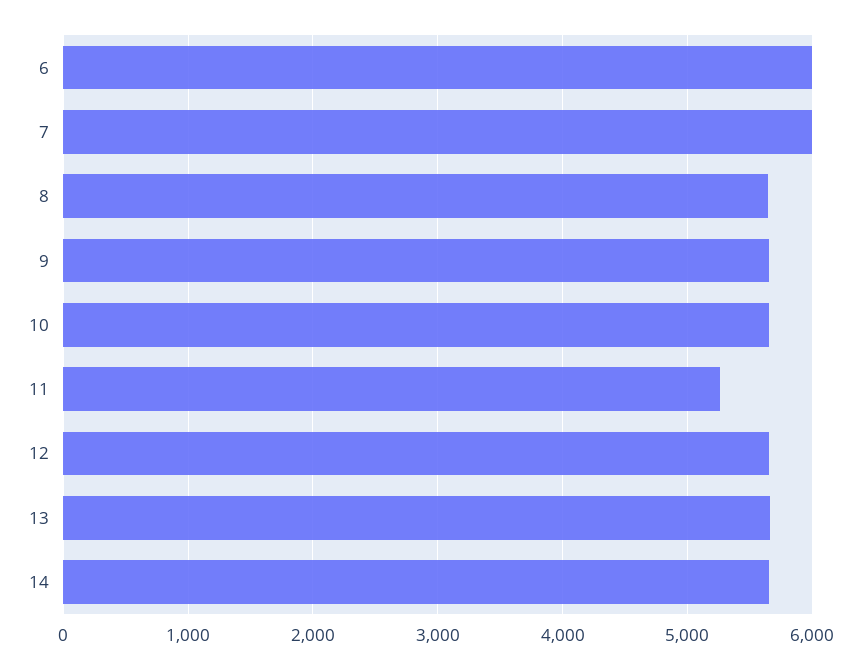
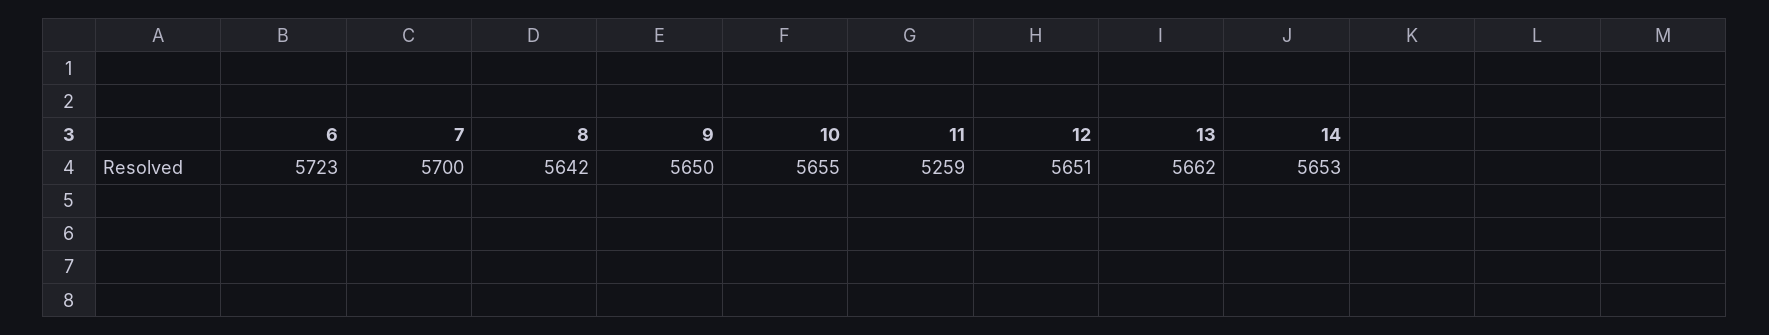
6: 6000 -> 5723
7: 6000 -> 5700

